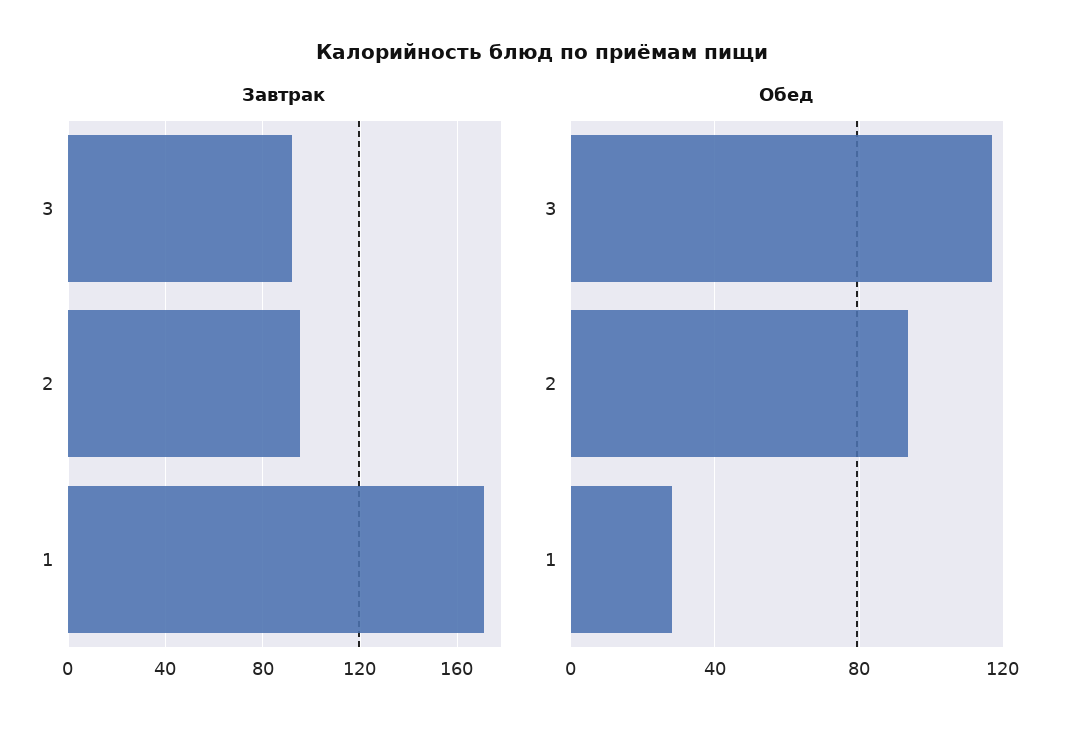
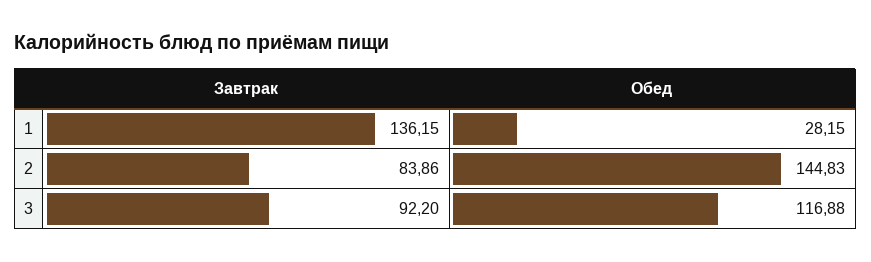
Завтрак, 2: 95 -> 83.86
Завтрак, 1: 170 -> 136.15
Обед, 2: 95 -> 144.83

